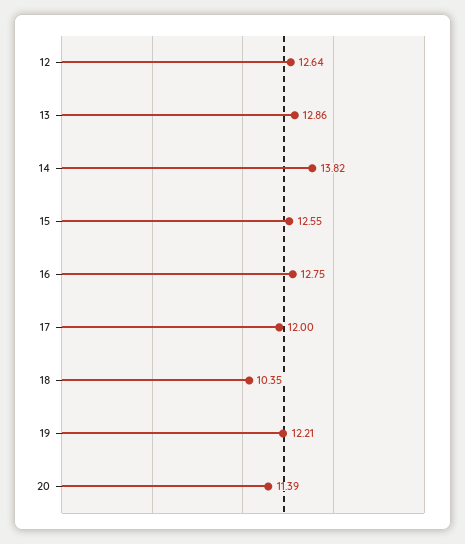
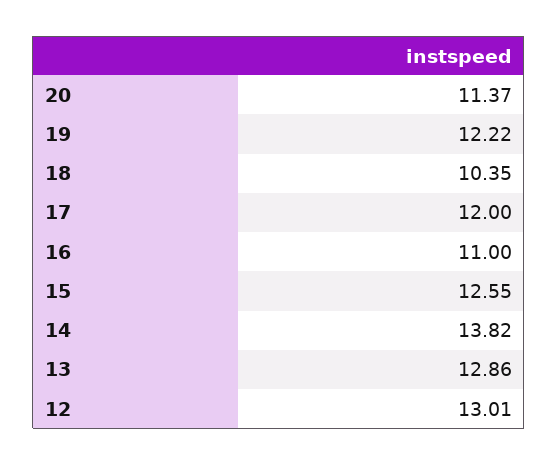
12: 12.64 -> 13.01
16: 12.75 -> 11
19: 12.21 -> 12.22
20: 11.39 -> 11.37

